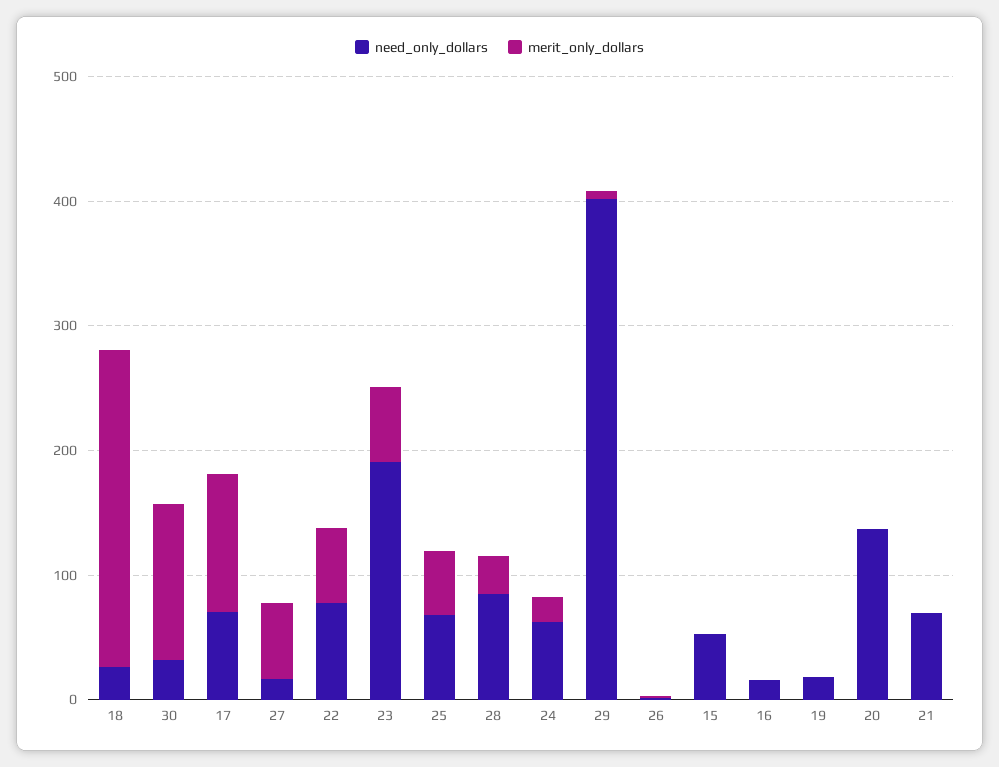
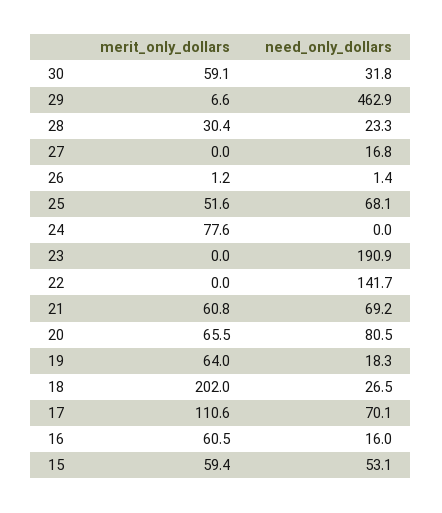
merit_only_dollars, 18: 260 -> 202
merit_only_dollars, 30: 120 -> 59.1
merit_only_dollars, 27: 60 -> 0
need_only_dollars, 22: 80 -> 141.7
merit_only_dollars, 22: 60 -> 0
merit_only_dollars, 23: 60 -> 0
need_only_dollars, 28: 80 -> 23.3
need_only_dollars, 24: 60 -> 0
merit_only_dollars, 24: 20 -> 77.6
need_only_dollars, 29: 400 -> 462.9
merit_only_dollars, 15: 0 -> 59.4
merit_only_dollars, 16: 0 -> 60.5
merit_only_dollars, 19: 0 -> 64
need_only_dollars, 20: 140 -> 80.5
merit_only_dollars, 20: 0 -> 65.5
merit_only_dollars, 21: 0 -> 60.8

